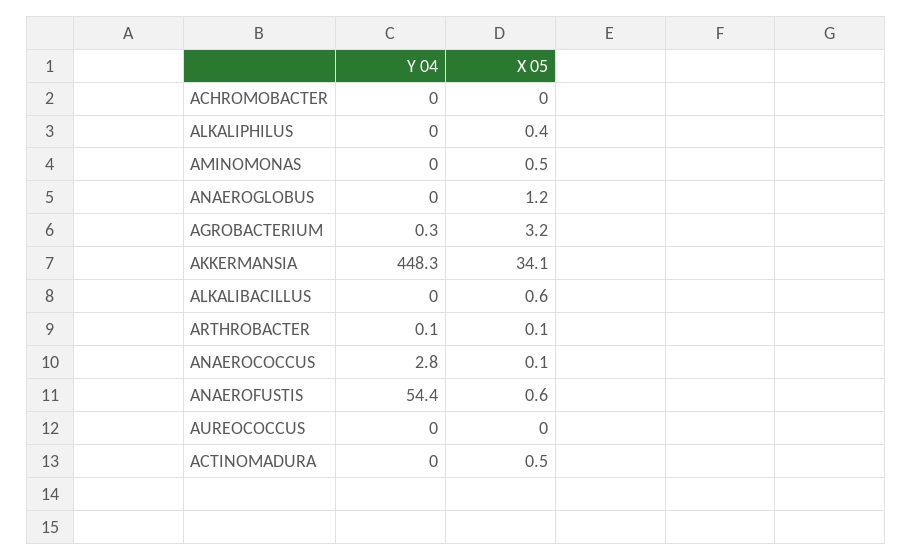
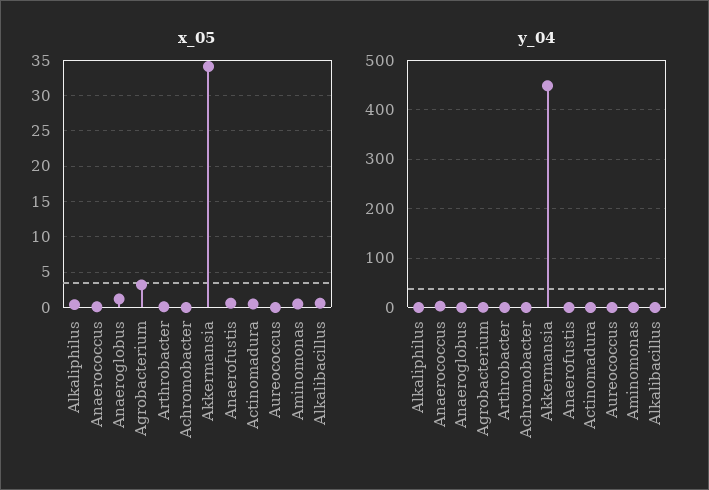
Y 04, ANAEROFUSTIS: 54.4 -> 0

